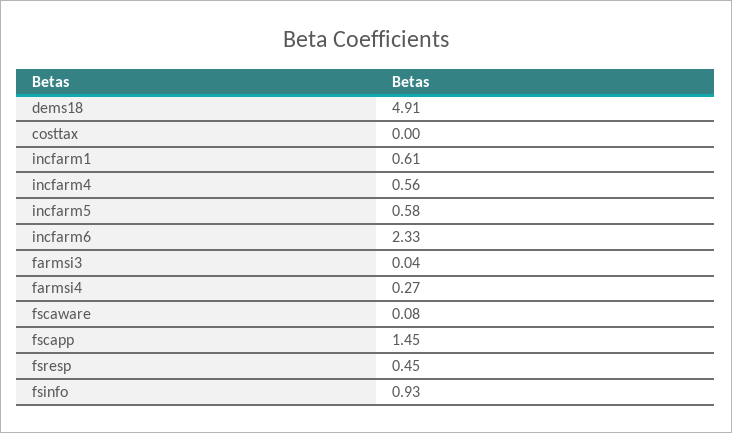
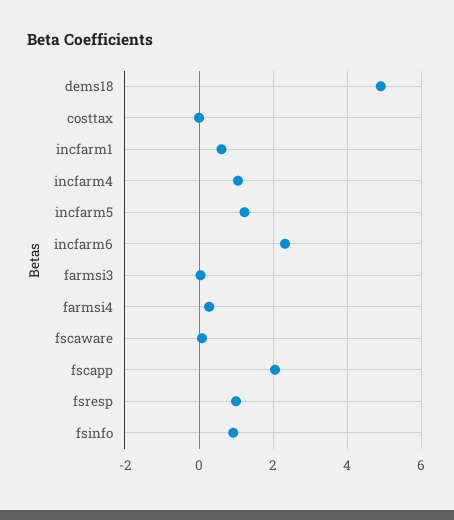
incfarm4: 0.56 -> 1
incfarm5: 0.58 -> 1.2
fscapp: 1.45 -> 2
fsresp: 0.45 -> 1

